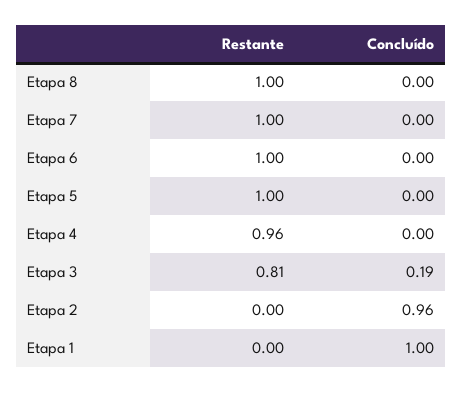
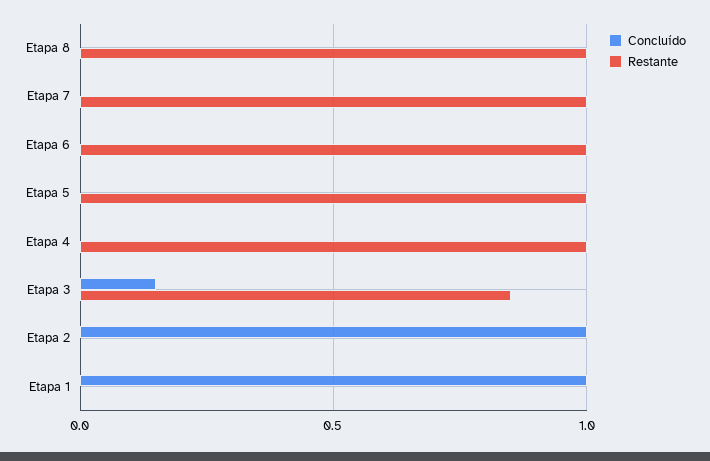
Restante, Etapa 4: 0.96 -> 1
Restante, Etapa 3: 0.81 -> 0.85
Concluído, Etapa 3: 0.19 -> 0.15
Concluído, Etapa 2: 0.96 -> 1

